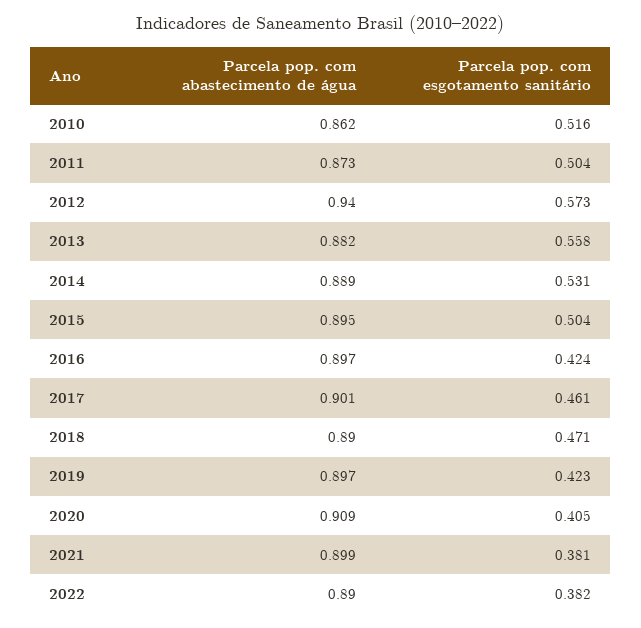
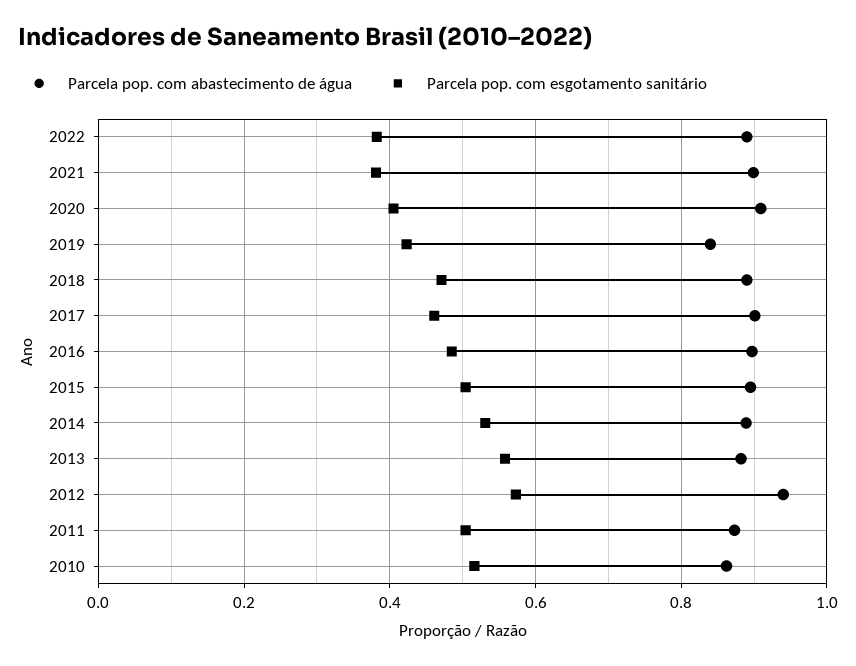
Parcela pop. com esgotamento sanitário, 2016: 0.424 -> 0.48
Parcela pop. com abastecimento de água, 2019: 0.897 -> 0.84

